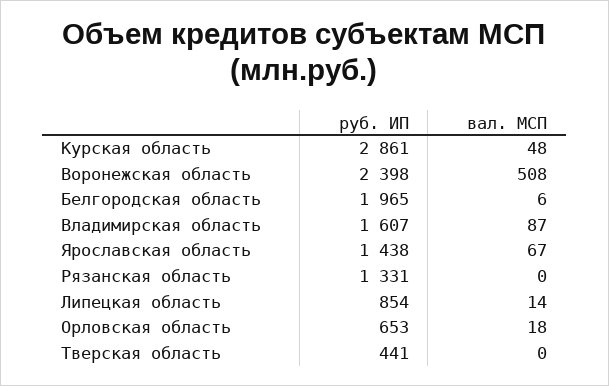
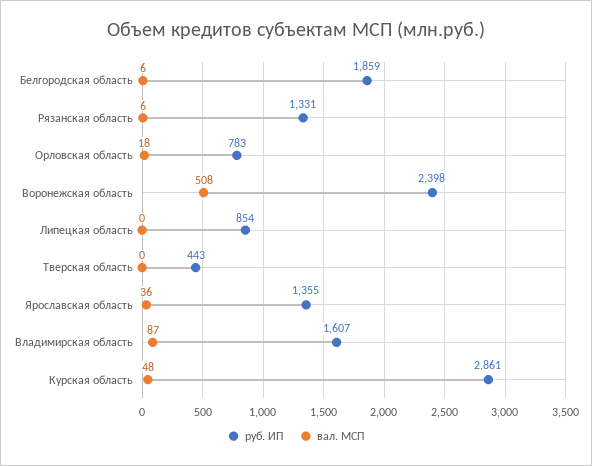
руб. ИП, Белгородская область: 1965 -> 1859
руб. ИП, Ярославская область: 1438 -> 1355
вал. МСП, Ярославская область: 67 -> 36
вал. МСП, Рязанская область: 0 -> 6
вал. МСП, Липецкая область: 14 -> 0
руб. ИП, Орловская область: 653 -> 783
руб. ИП, Тверская область: 441 -> 443

